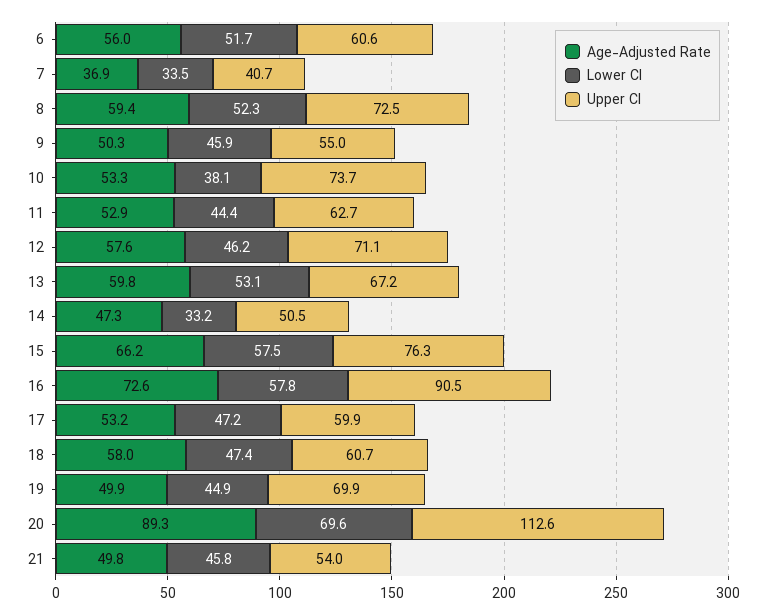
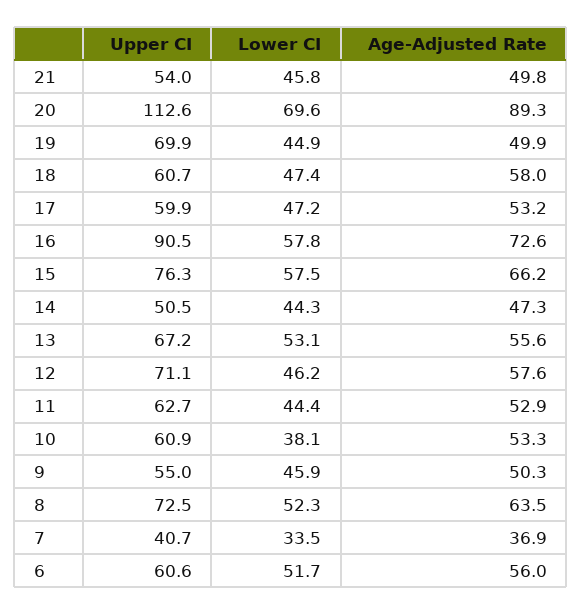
Age-Adjusted Rate, 8: 59.4 -> 63.5
Upper CI, 10: 73.7 -> 60.9
Age-Adjusted Rate, 13: 59.8 -> 55.6
Lower CI, 14: 33.2 -> 44.3

